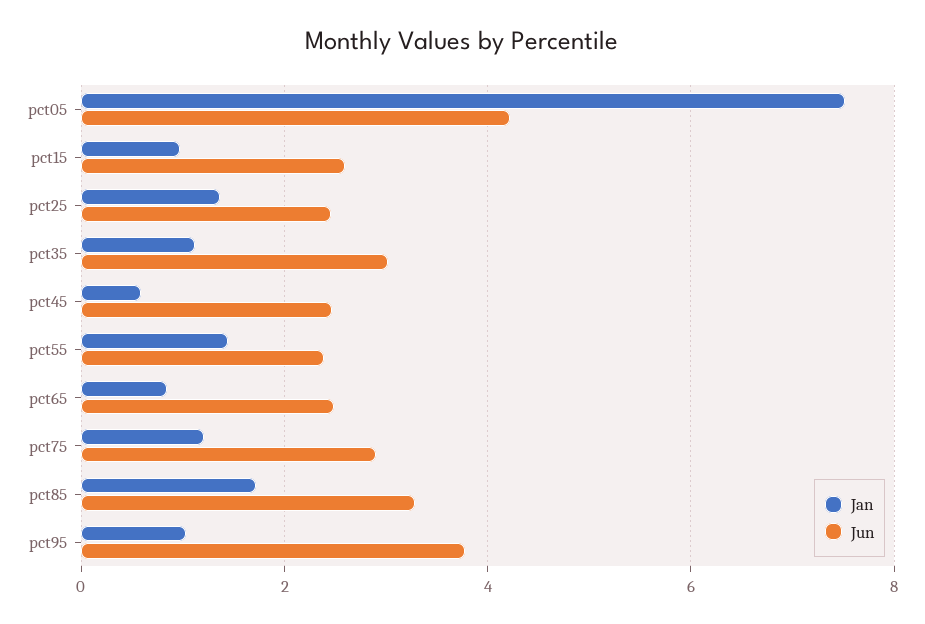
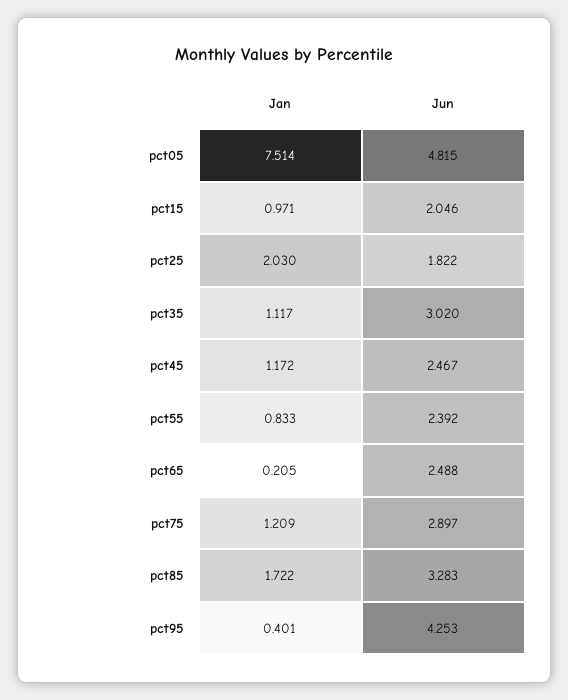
Jun, pct05: 4.2 -> 4.815
Jun, pct15: 2.6 -> 2.046
Jan, pct25: 1.4 -> 2.03
Jun, pct25: 2.4 -> 1.822
Jan, pct45: 0.6 -> 1.172
Jan, pct55: 1.4 -> 0.833
Jan, pct65: 0.8 -> 0.205
Jan, pct95: 1 -> 0.401
Jun, pct95: 3.8 -> 4.253

